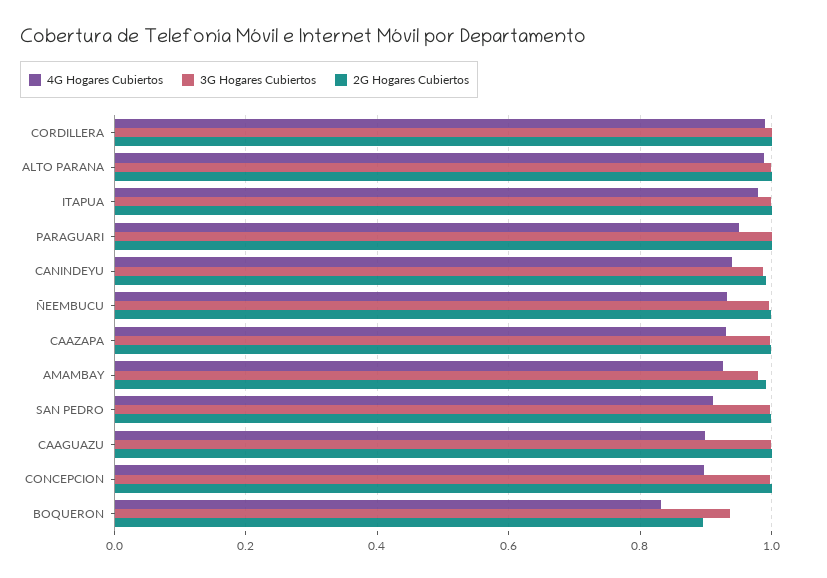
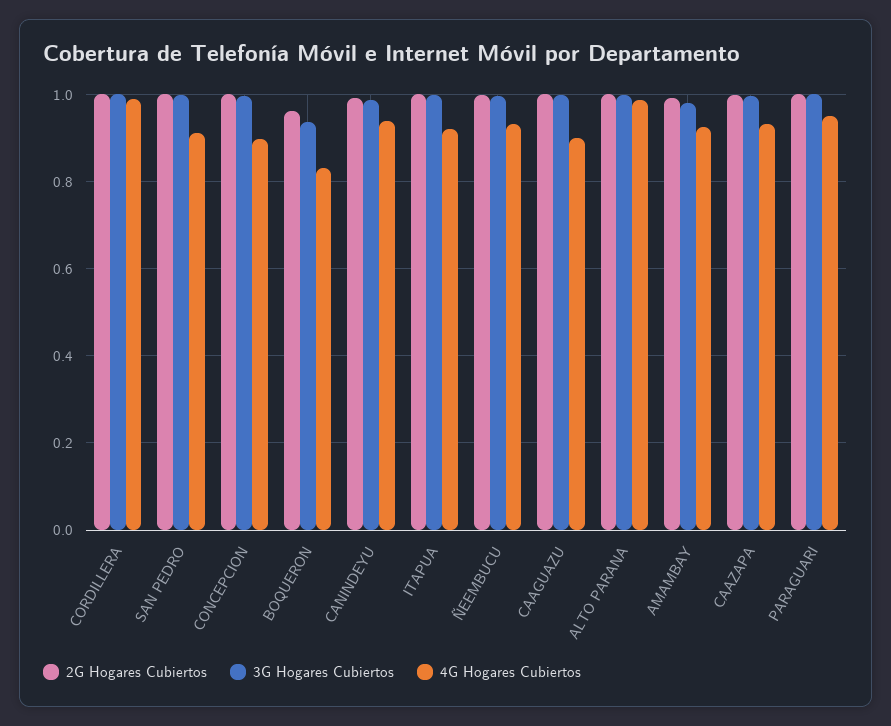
4G Hogares Cubiertos, ITAPUA: 0.98 -> 0.92
2G Hogares Cubiertos, BOQUERON: 0.9 -> 0.96

